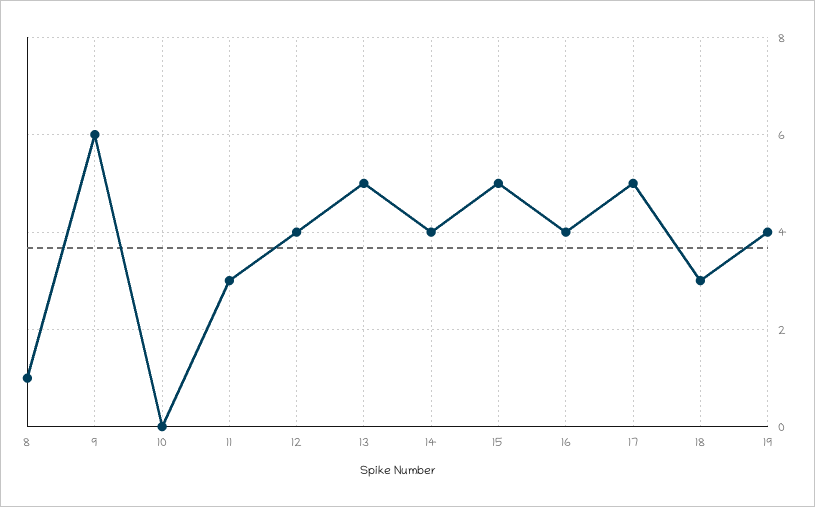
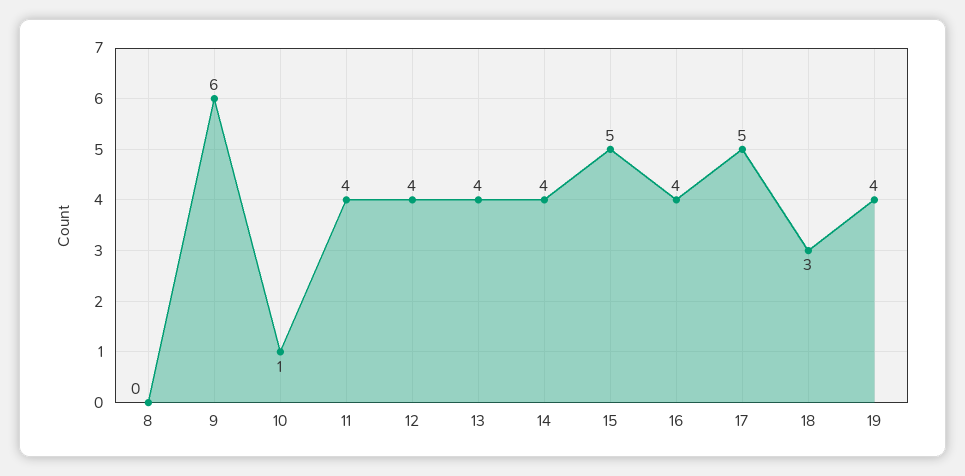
8: 1 -> 0
10: 0 -> 1
11: 3 -> 4
13: 5 -> 4

